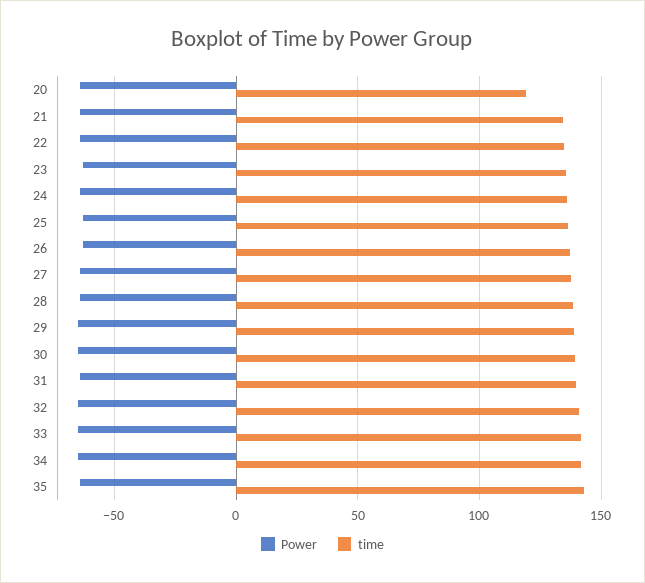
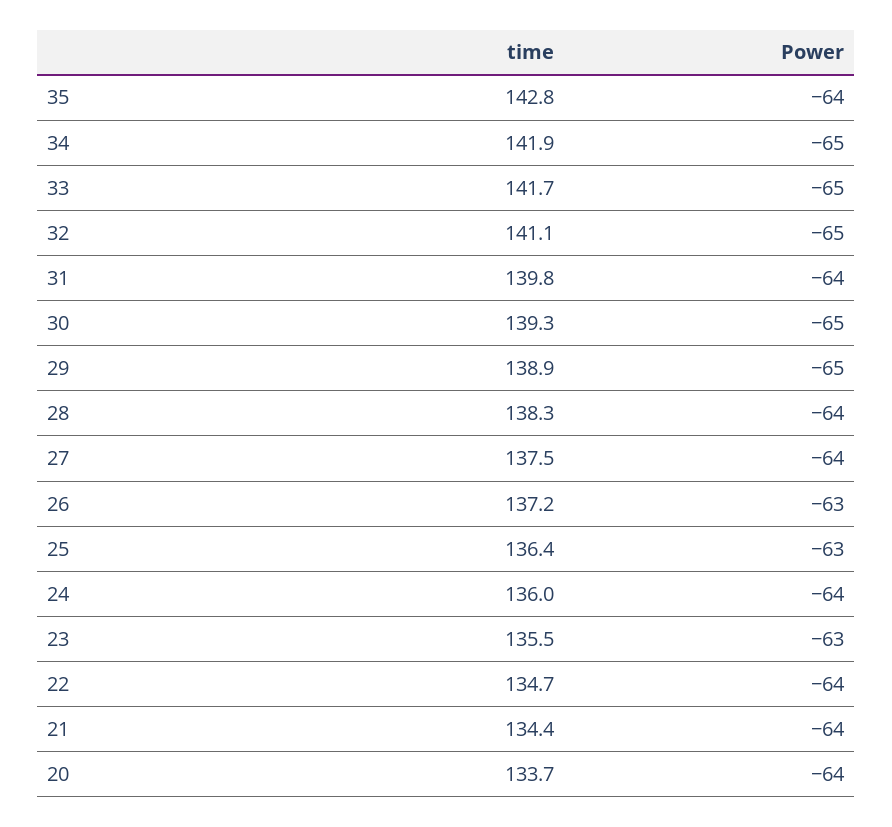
time, 20: 120 -> 133.7

